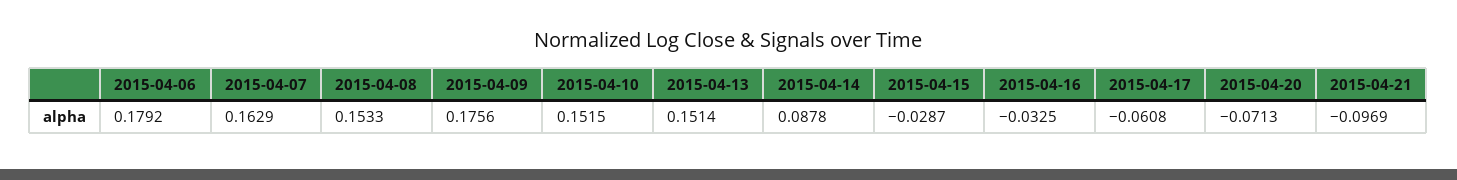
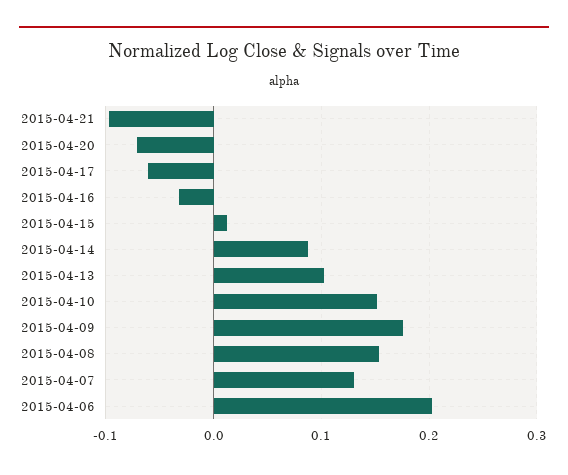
2015-04-06: 0.1792 -> 0.2
2015-04-07: 0.1629 -> 0.13
2015-04-13: 0.1514 -> 0.1
2015-04-15: -0.0287 -> 0.01

